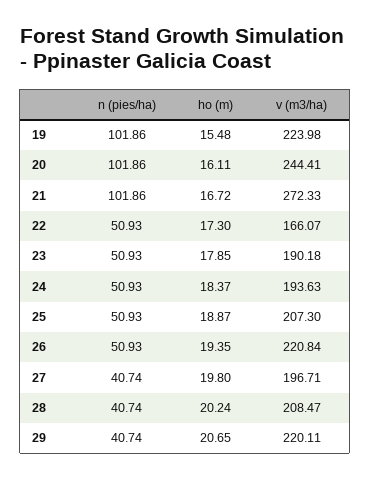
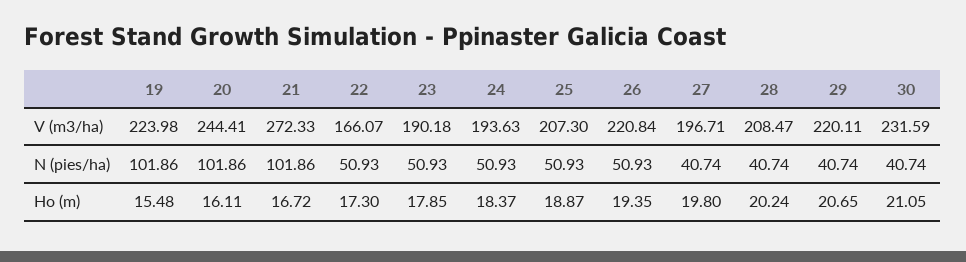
v (m3/ha), 30: none -> 231.59
n (pies/ha), 30: none -> 40.74
ho (m), 30: none -> 21.05

